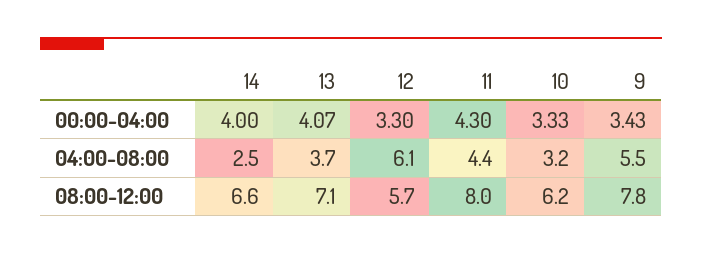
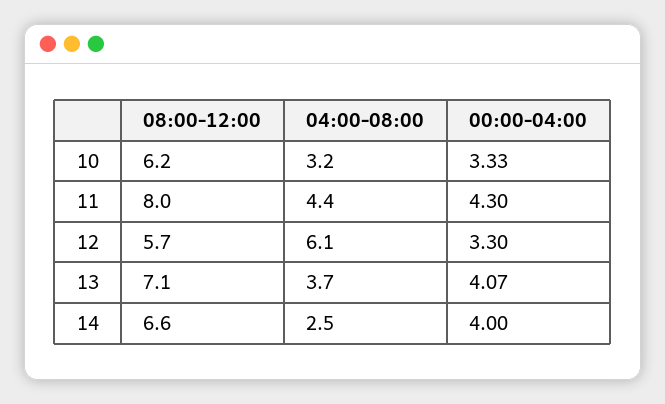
9, 00:00-04:00: 3.43 -> none
9, 04:00-08:00: 5.5 -> none
9, 08:00-12:00: 7.8 -> none

